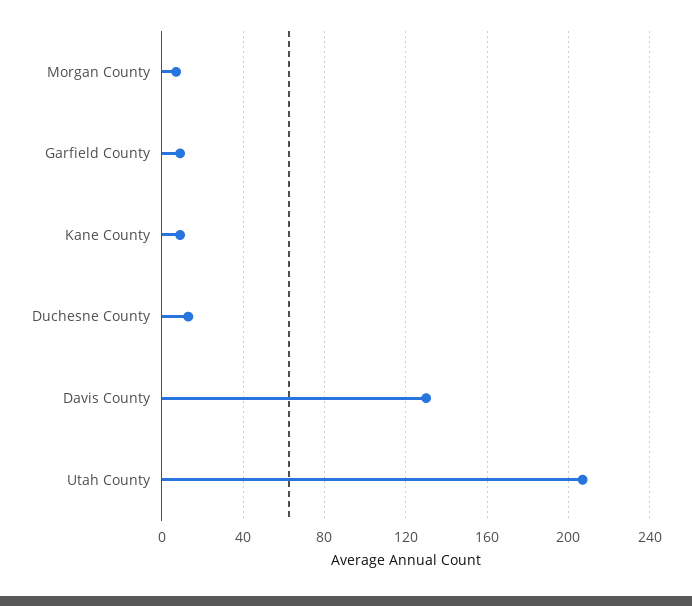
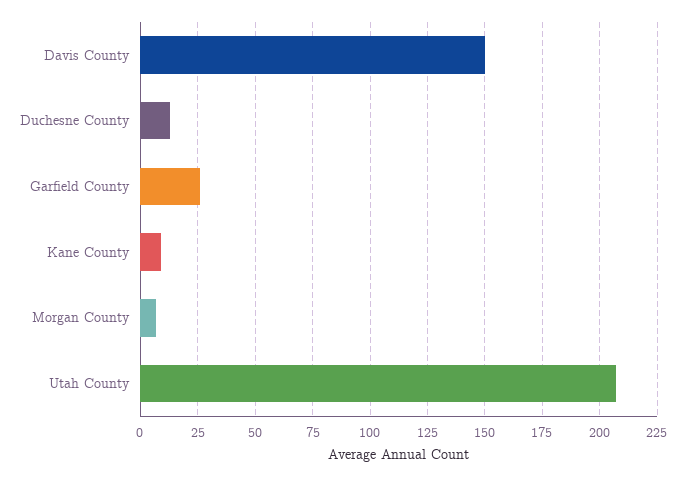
Garfield County: 10 -> 25
Davis County: 130 -> 150

